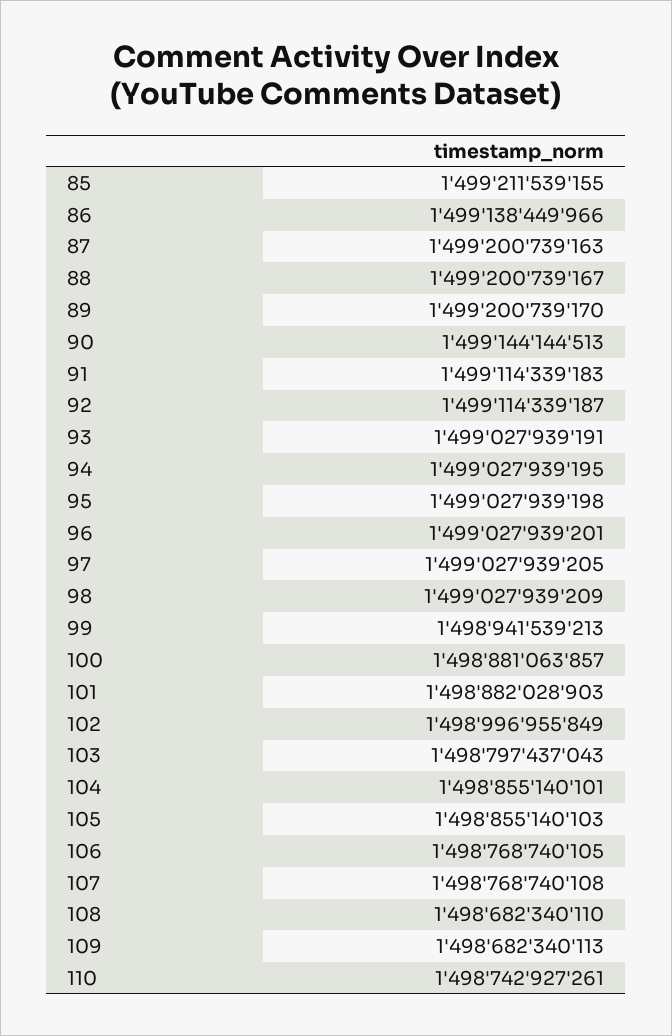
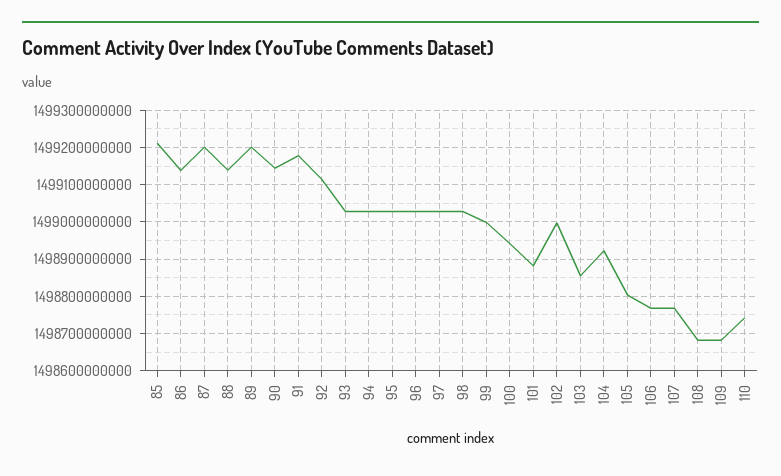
88: 1499200739167 -> 1499140000000
91: 1499114339183 -> 1499180000000
99: 1498941539213 -> 1499000000000
100: 1498881063857 -> 1498940000000
103: 1498797437043 -> 1498860000000
104: 1498855140101 -> 1498920000000
105: 1498855140103 -> 1498800000000

